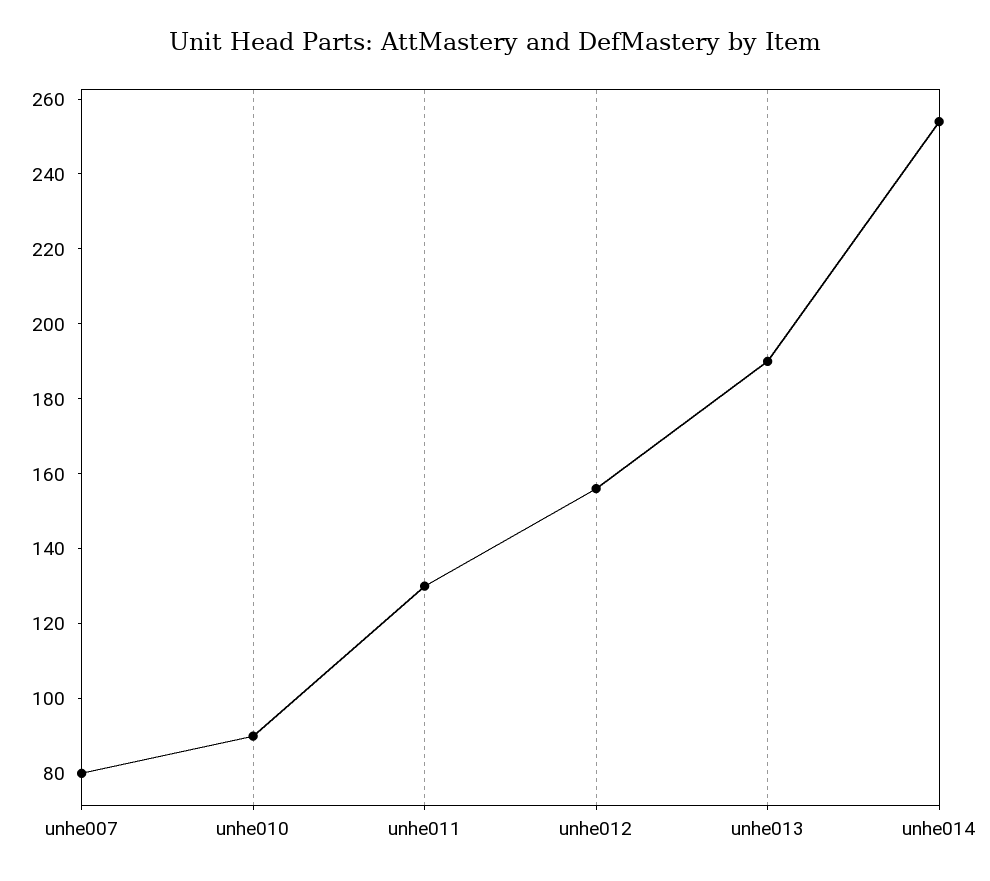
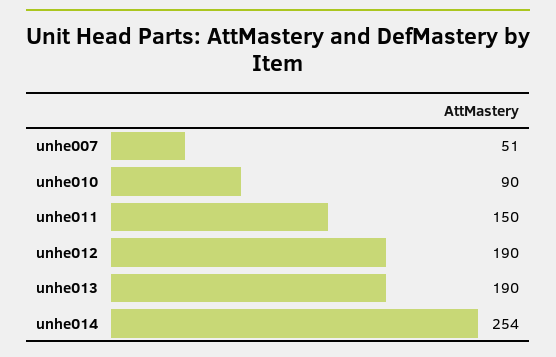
unhe007: 80 -> 51
unhe011: 130 -> 150
unhe012: 155 -> 190

